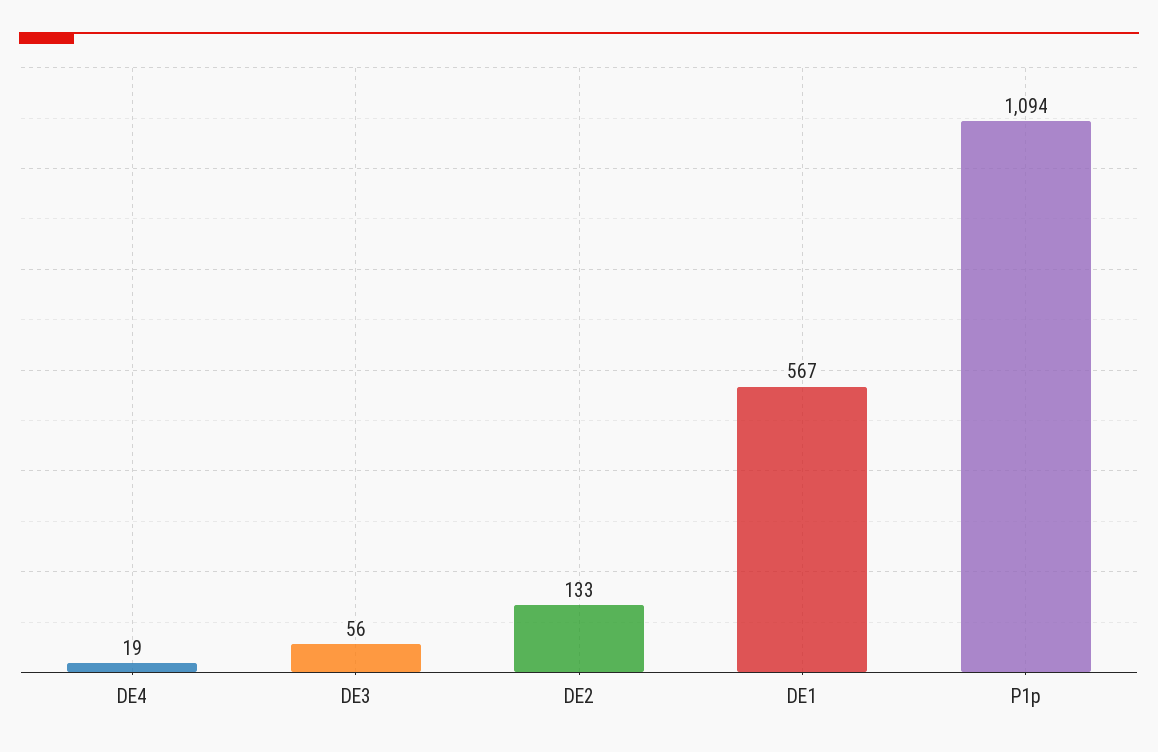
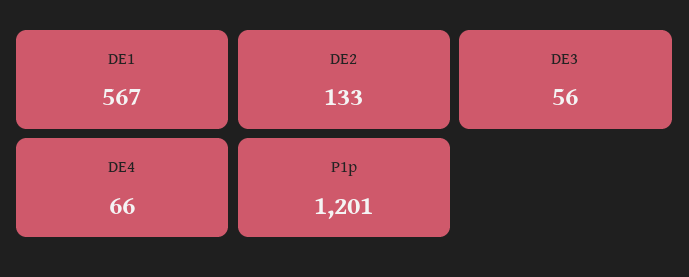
DE4: 19 -> 66
P1p: 1094 -> 1201

